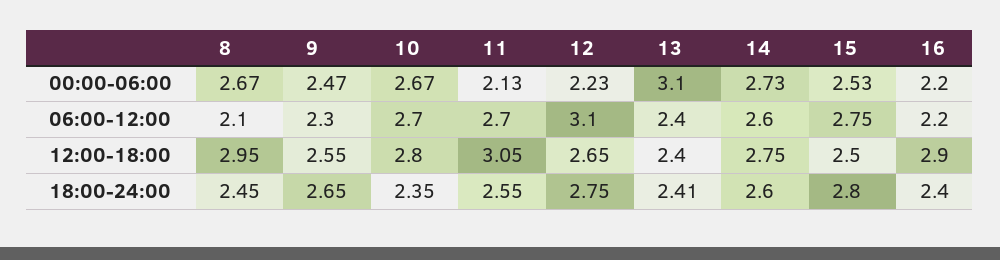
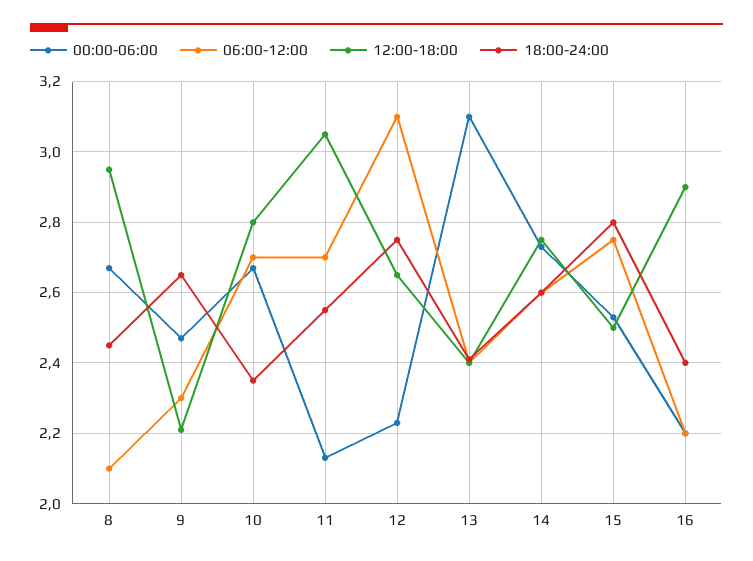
12:00-18:00, 9: 2.55 -> 2.2

